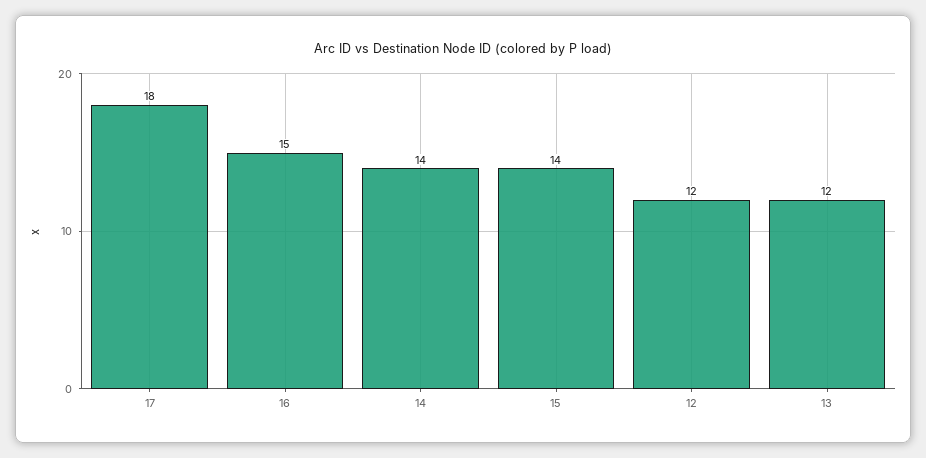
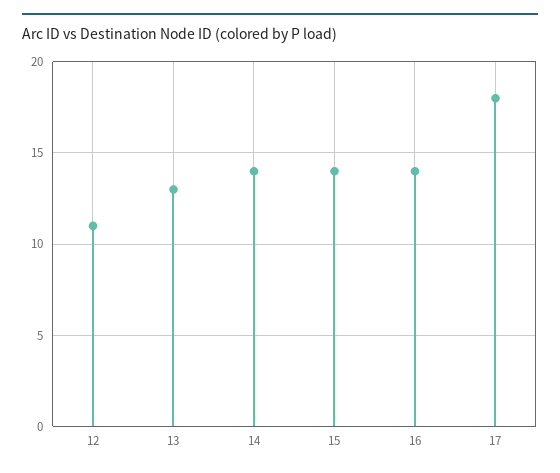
16: 15 -> 14
12: 12 -> 11
13: 12 -> 13

